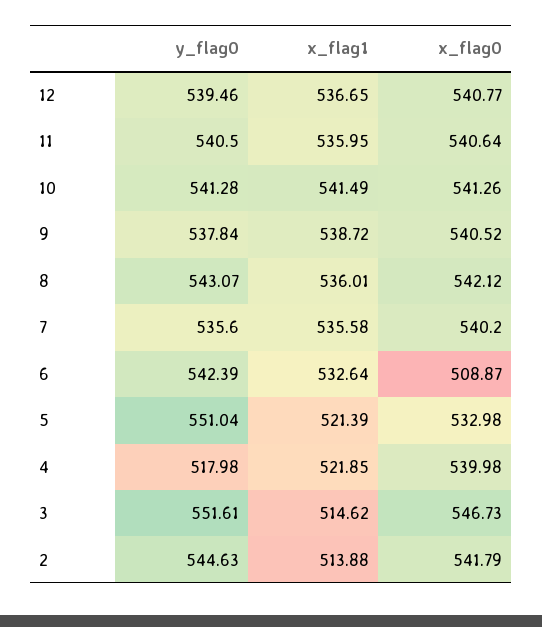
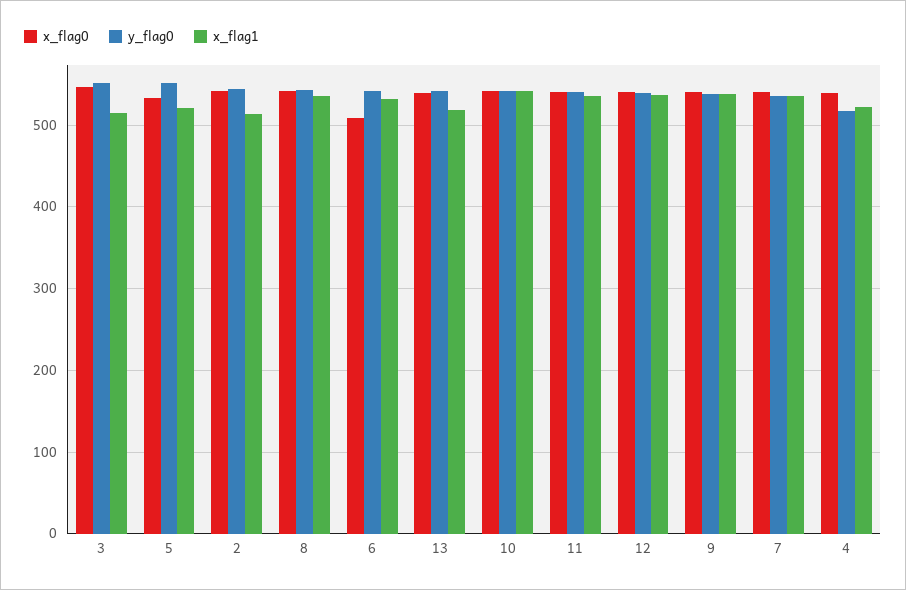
x_flag0, 13: none -> 540
y_flag0, 13: none -> 540
x_flag1, 13: none -> 520

